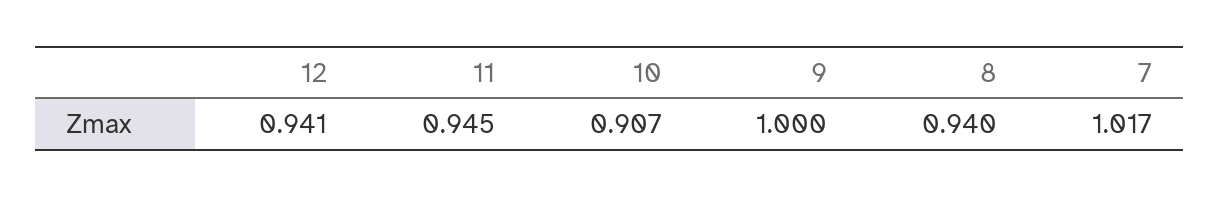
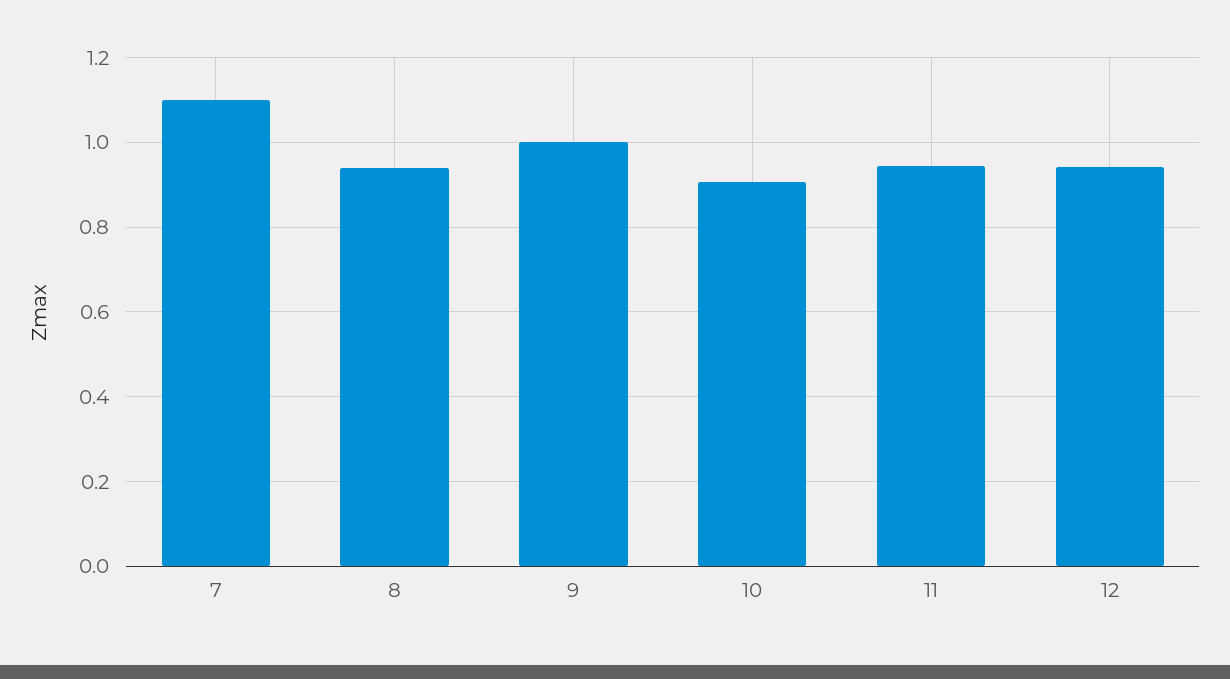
7: 1.017 -> 1.1

